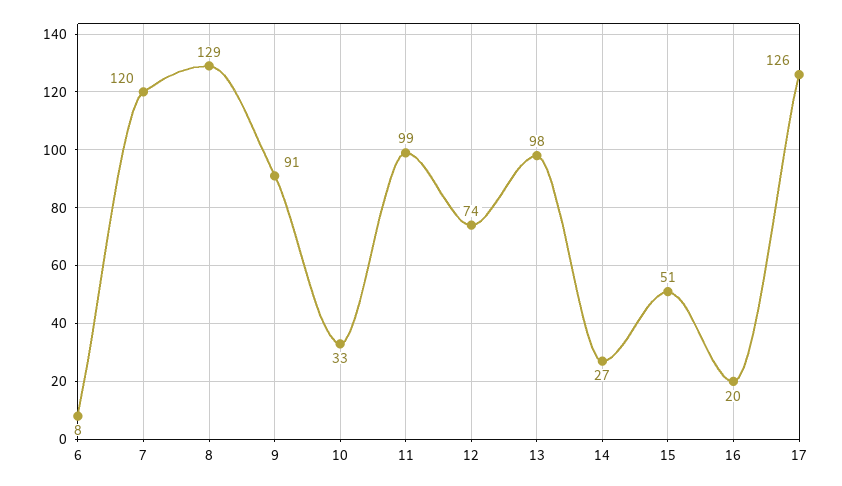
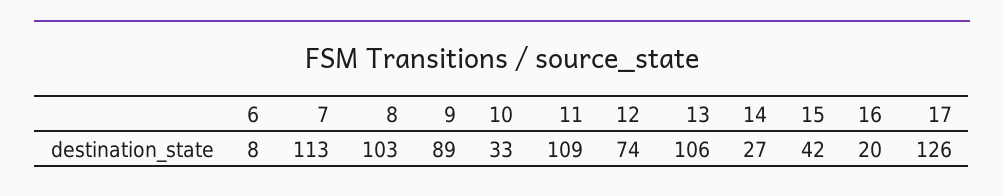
7: 120 -> 113
8: 129 -> 103
9: 91 -> 89
11: 99 -> 109
13: 98 -> 106
15: 51 -> 42

